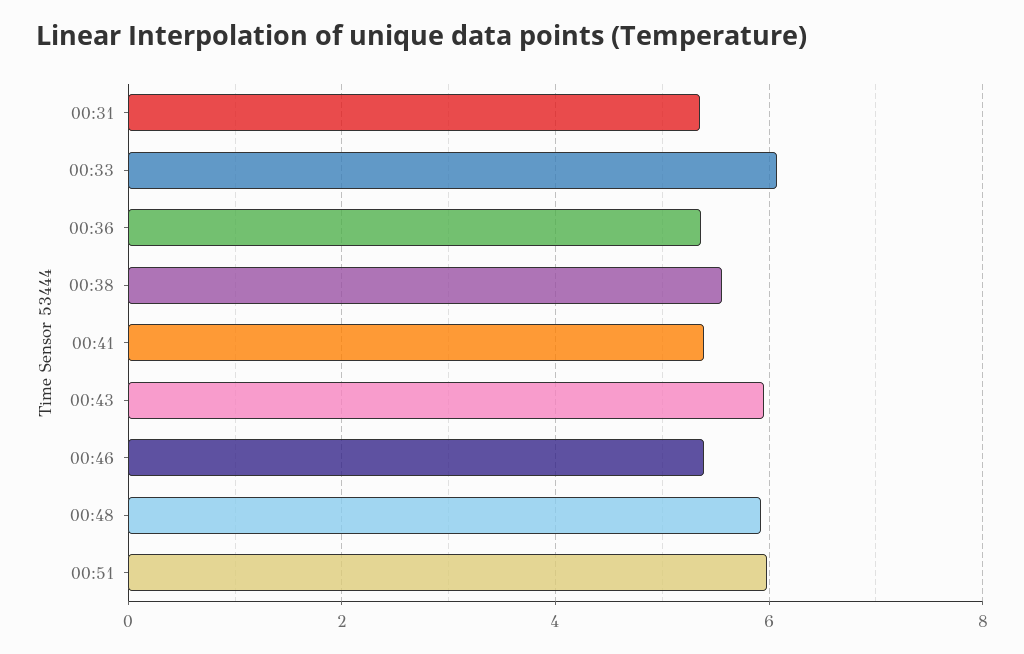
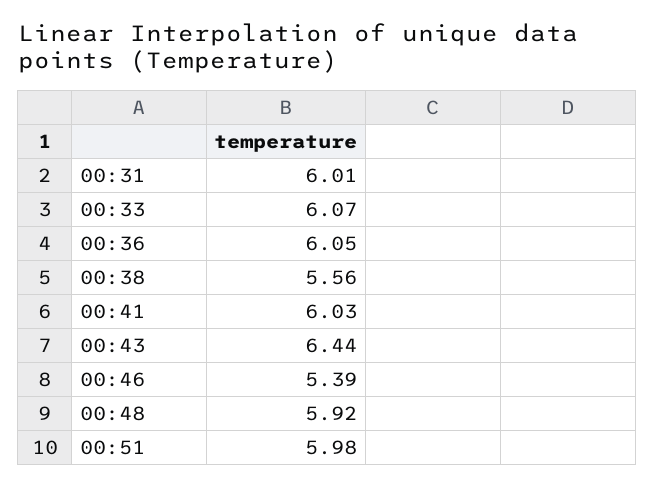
00:31: 5.4 -> 6.01
00:36: 5.4 -> 6.05
00:41: 5.4 -> 6.03
00:43: 6 -> 6.44

